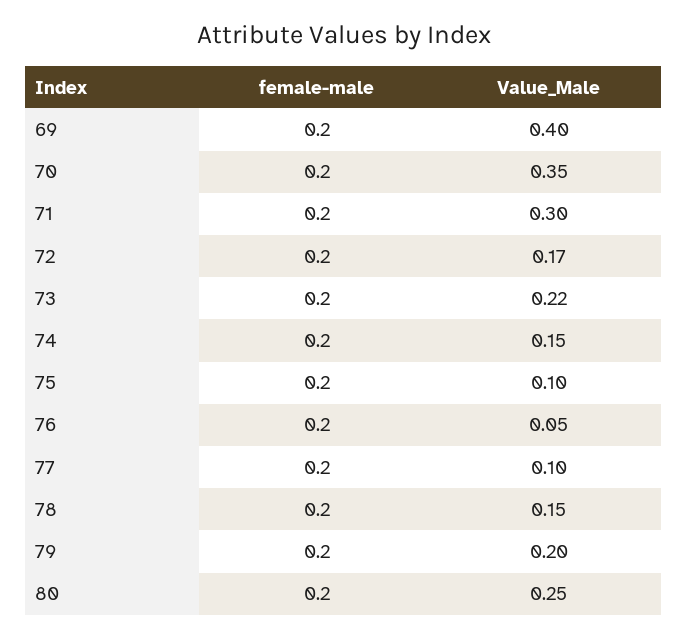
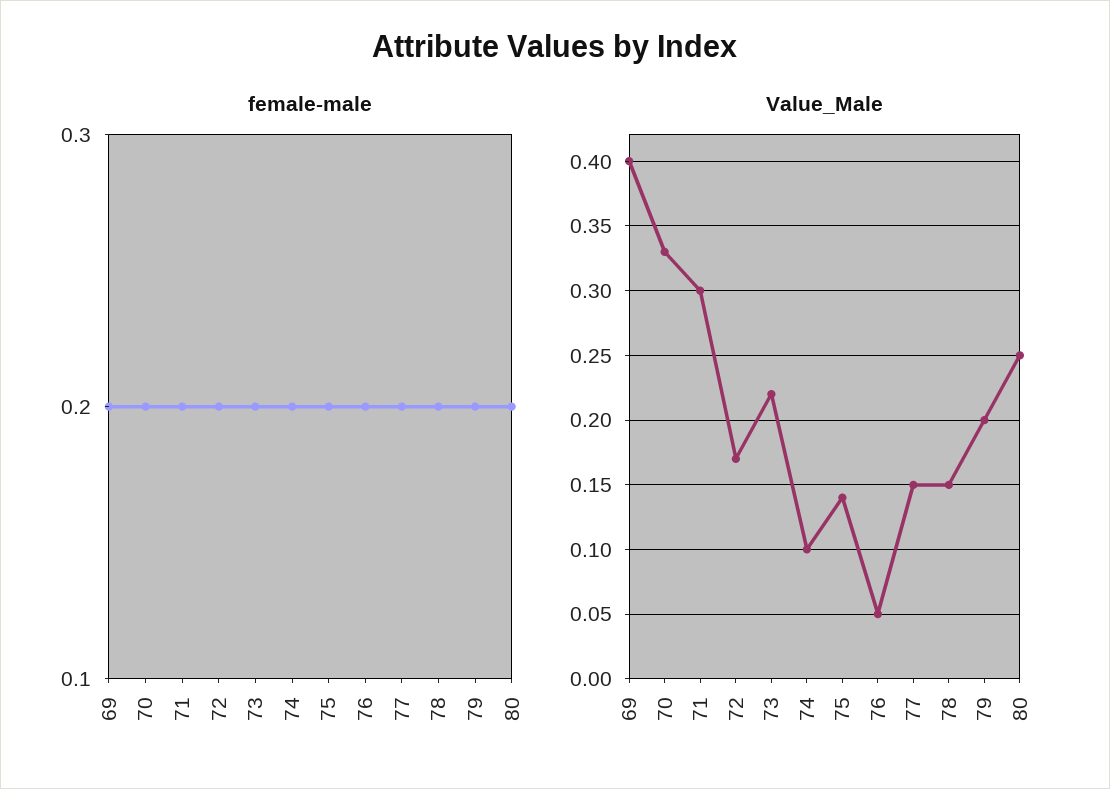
Value_Male, 70: 0.35 -> 0.33
Value_Male, 74: 0.15 -> 0.1
Value_Male, 75: 0.1 -> 0.14
Value_Male, 77: 0.1 -> 0.15

